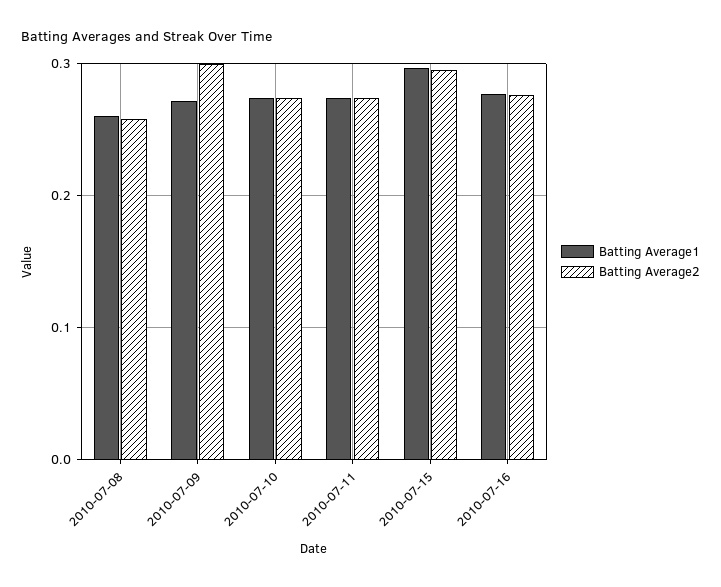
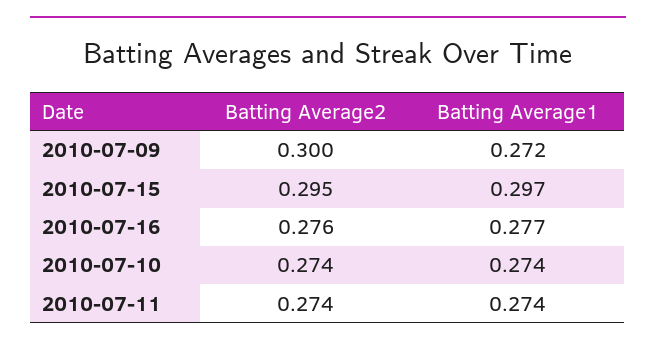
Batting Average1, 2010-07-08: 0.26 -> none
Batting Average2, 2010-07-08: 0.26 -> none

